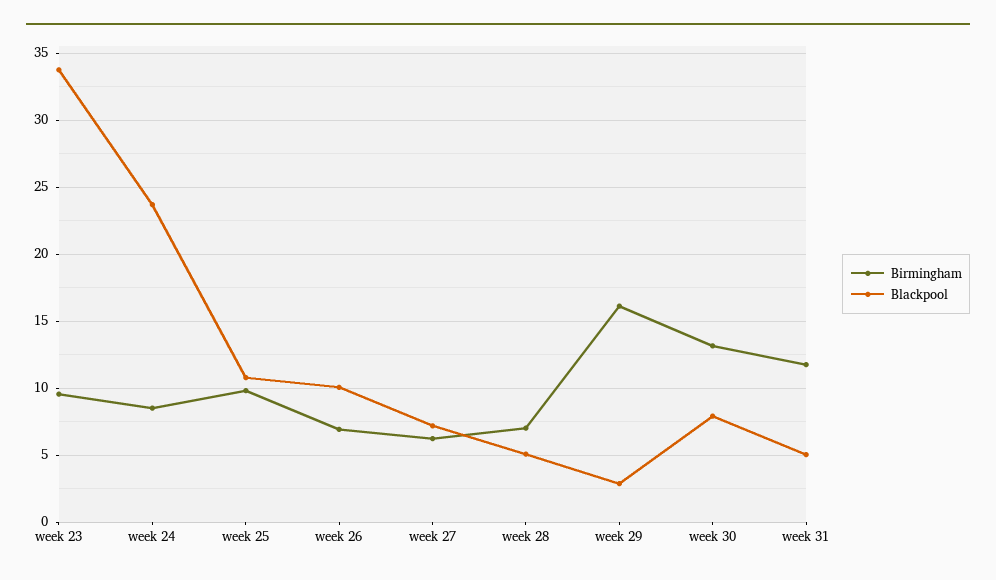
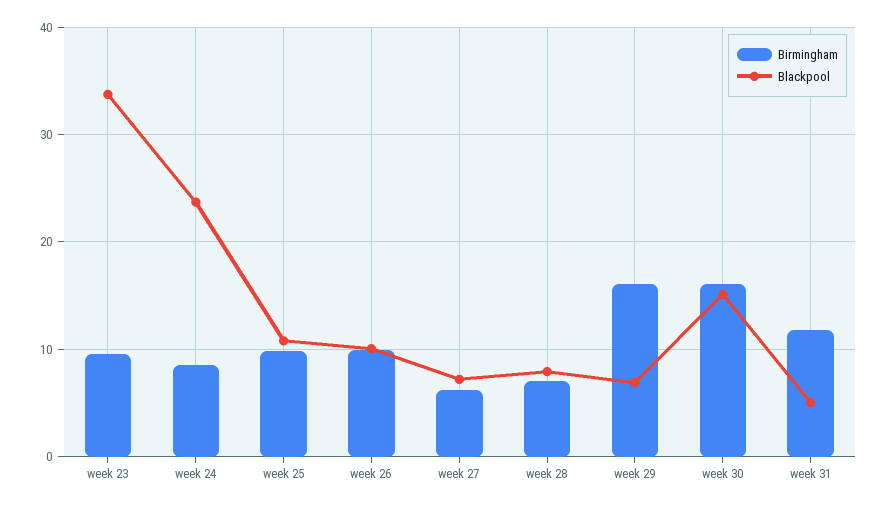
Birmingham, week 26: 7 -> 10
Blackpool, week 28: 5 -> 8
Blackpool, week 29: 3 -> 7
Birmingham, week 30: 13 -> 16
Blackpool, week 30: 8 -> 15

